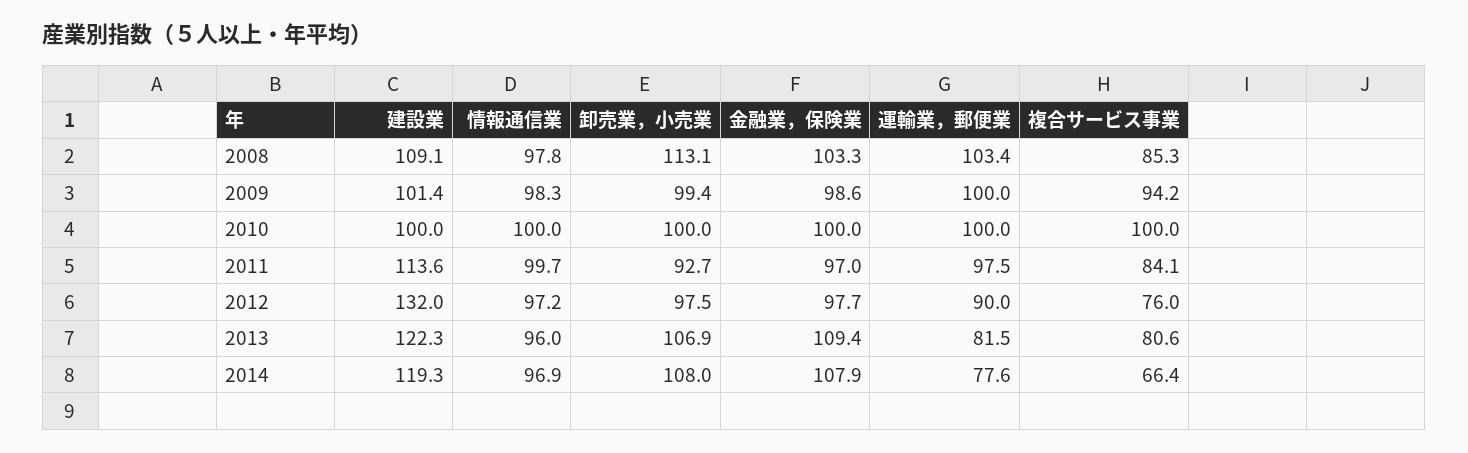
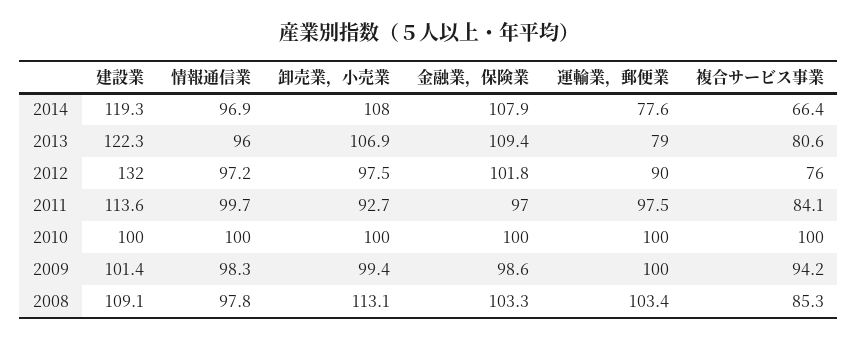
金融業，保険業, 2012: 97.7 -> 101.8
運輸業，郵便業, 2013: 81.5 -> 79

